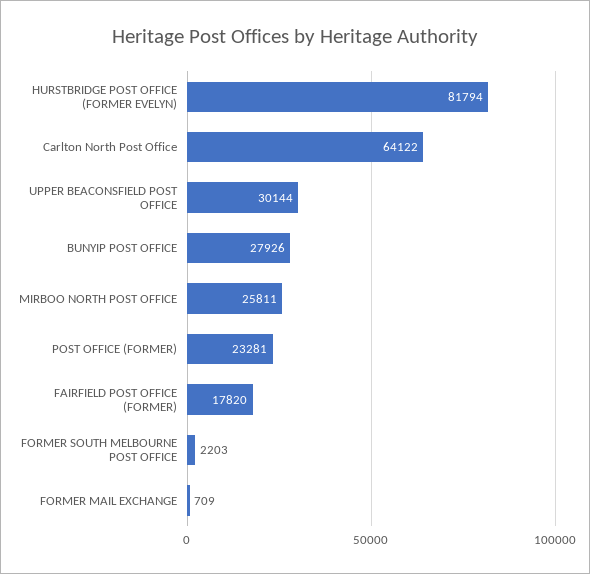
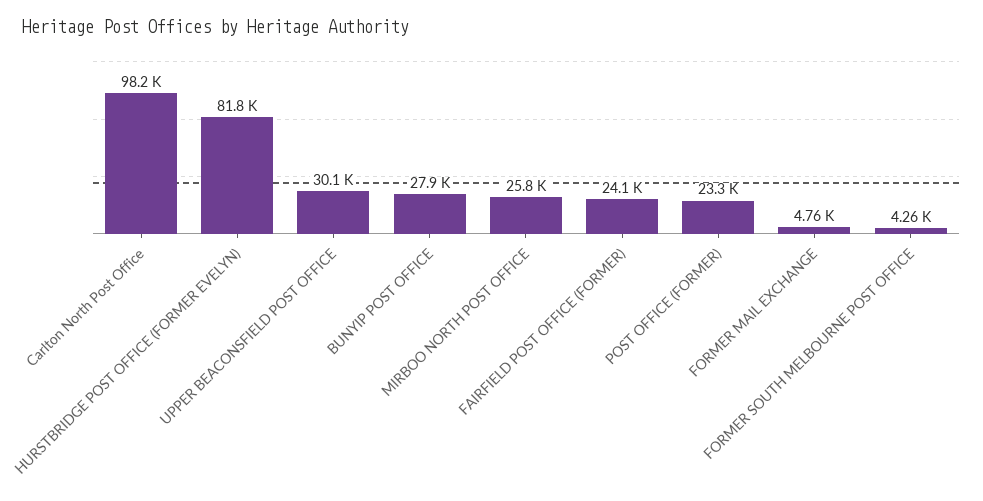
Carlton North Post Office: 64122 -> 98200
FAIRFIELD POST OFFICE (FORMER): 17820 -> 24100
FORMER SOUTH MELBOURNE POST OFFICE: 2203 -> 4260
FORMER MAIL EXCHANGE: 709 -> 4760

